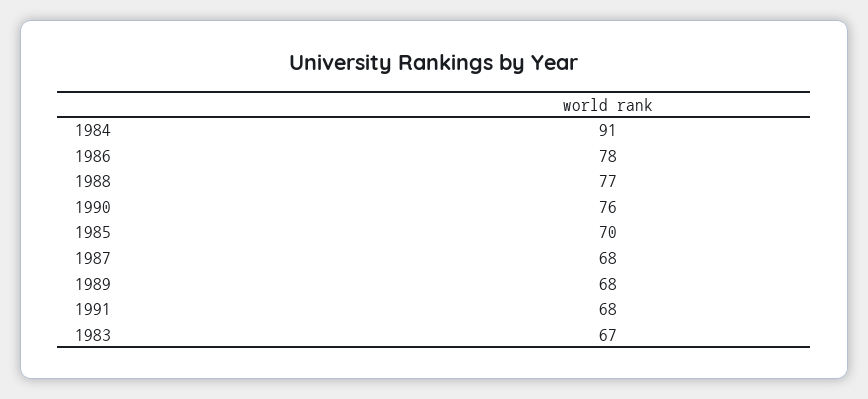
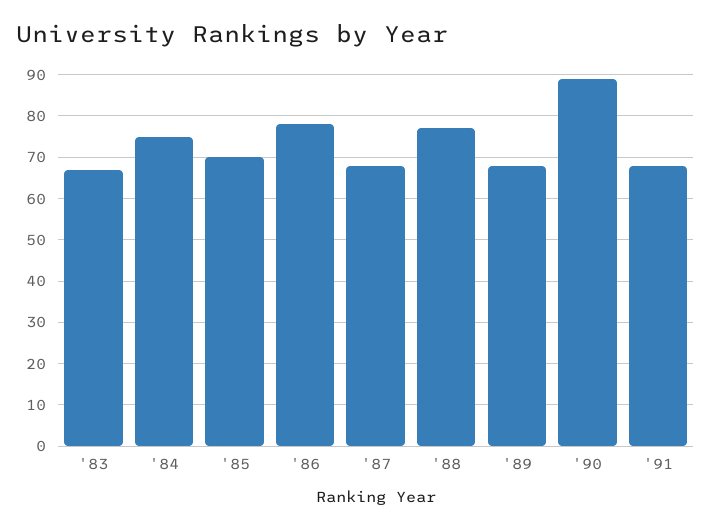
1984: 91 -> 75
1990: 76 -> 90

